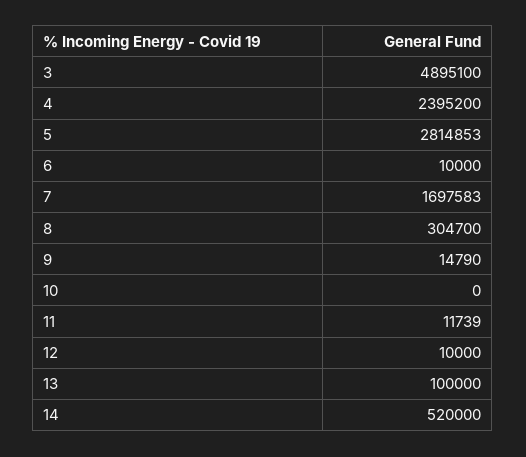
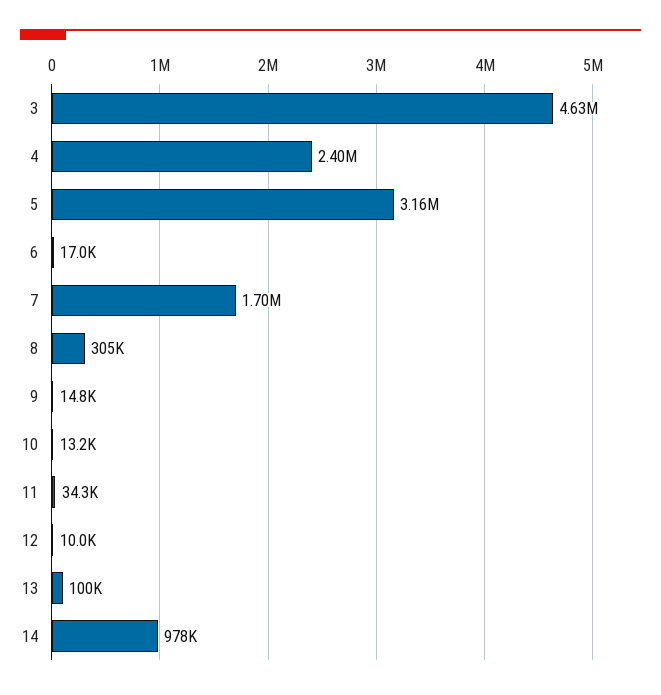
3: 4895100 -> 4630000
5: 2814853 -> 3160000
6: 10000 -> 17000
10: 0 -> 13200
11: 11739 -> 34300
14: 520000 -> 978000

